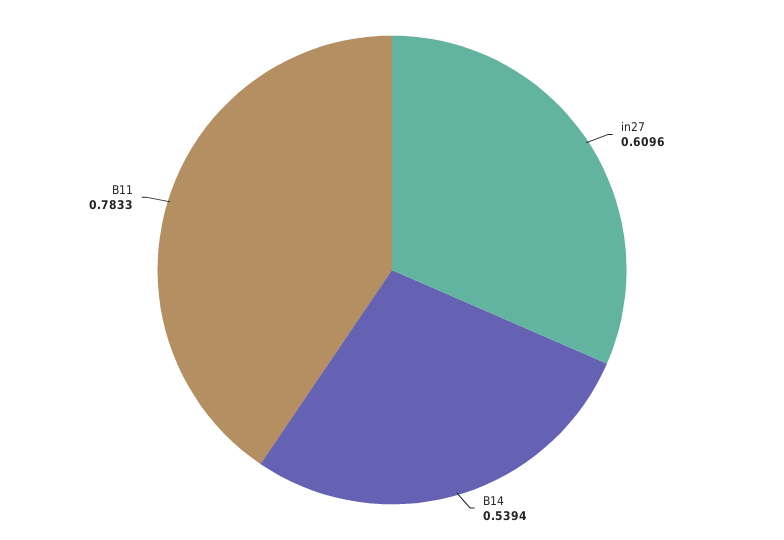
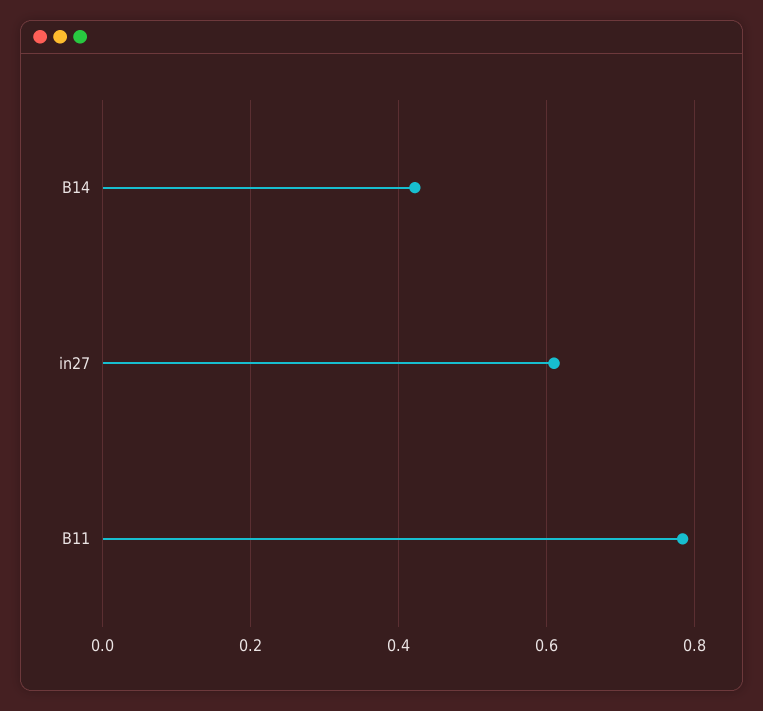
B14: 0.5394 -> 0.42

